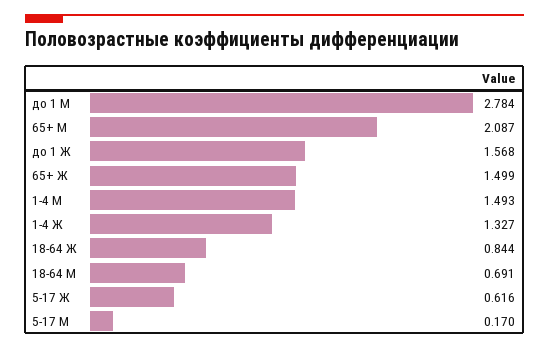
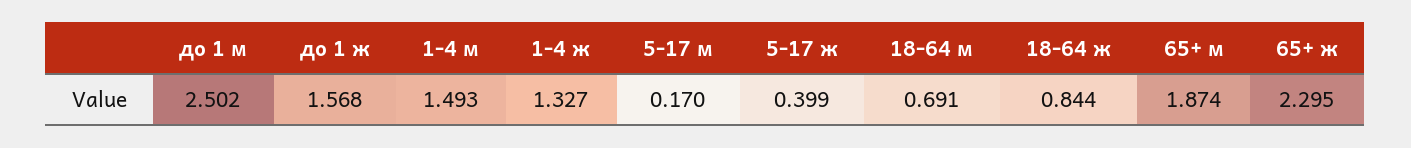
до 1 М: 2.784 -> 2.502
65+ М: 2.087 -> 1.874
65+ Ж: 1.499 -> 2.295
5-17 Ж: 0.616 -> 0.399

